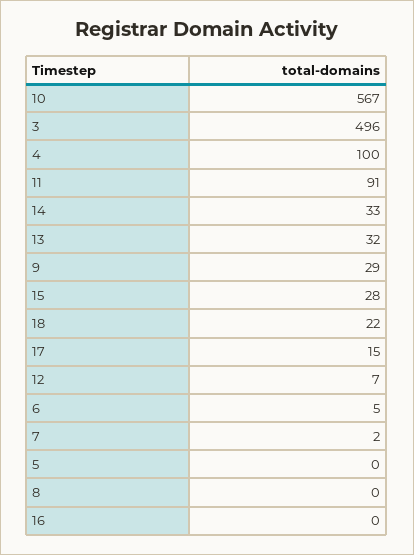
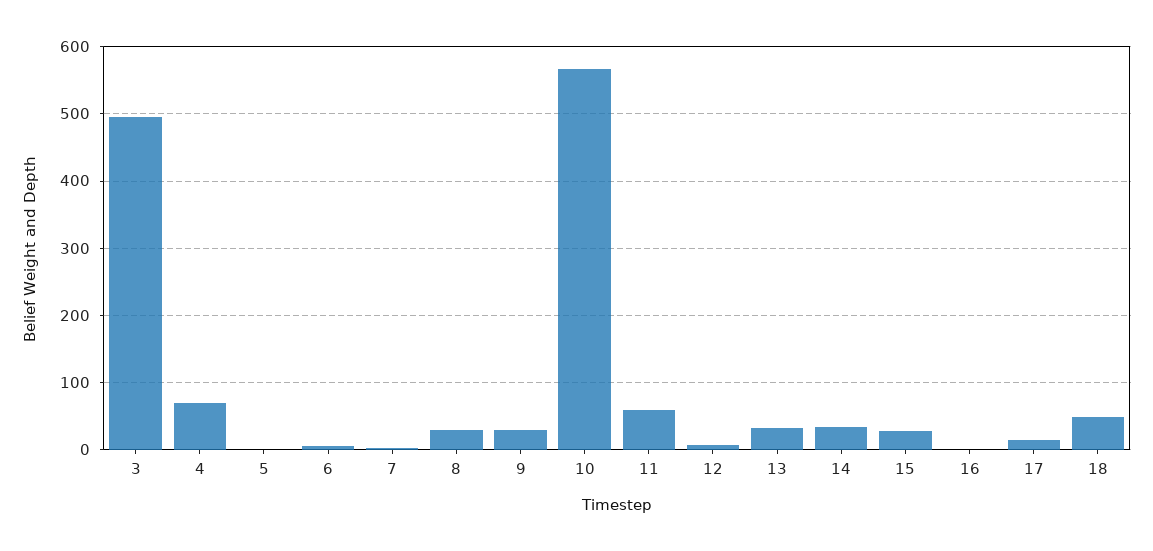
4: 100 -> 70
11: 91 -> 60
18: 22 -> 50
8: 0 -> 30

